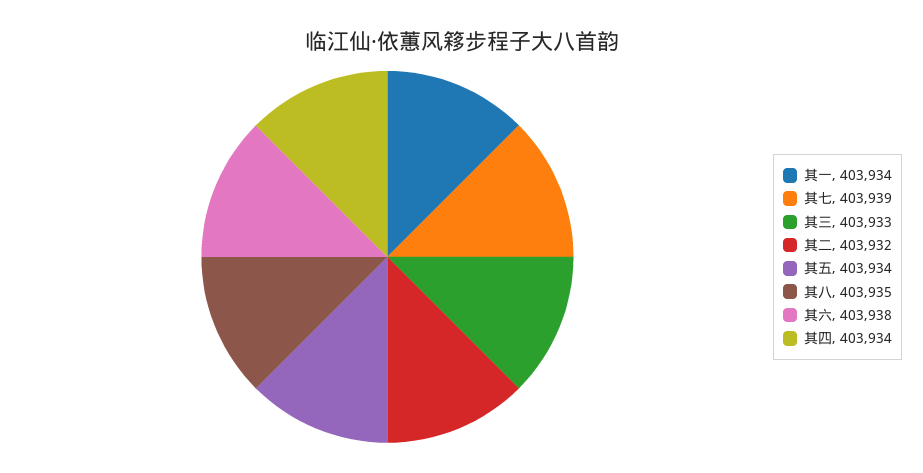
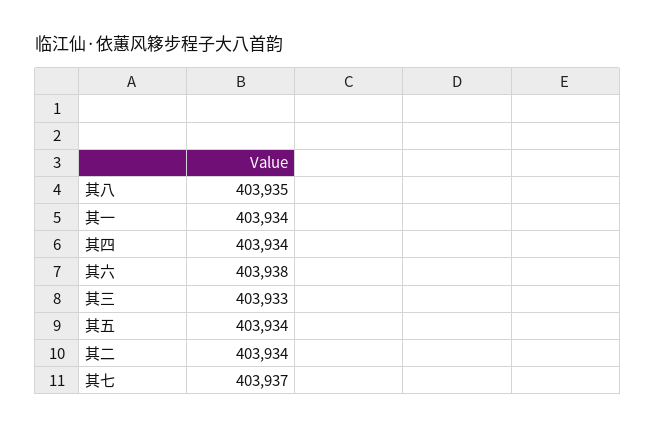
其七: 403939 -> 403937
其二: 403932 -> 403934

